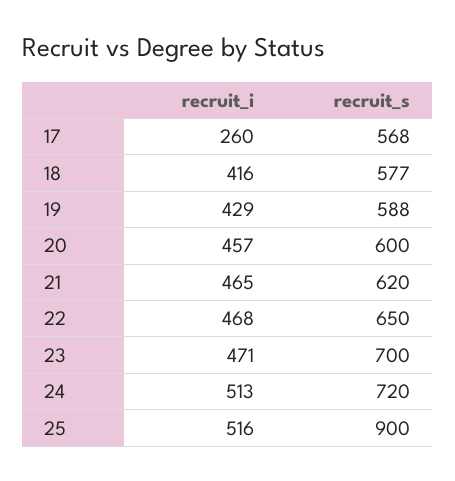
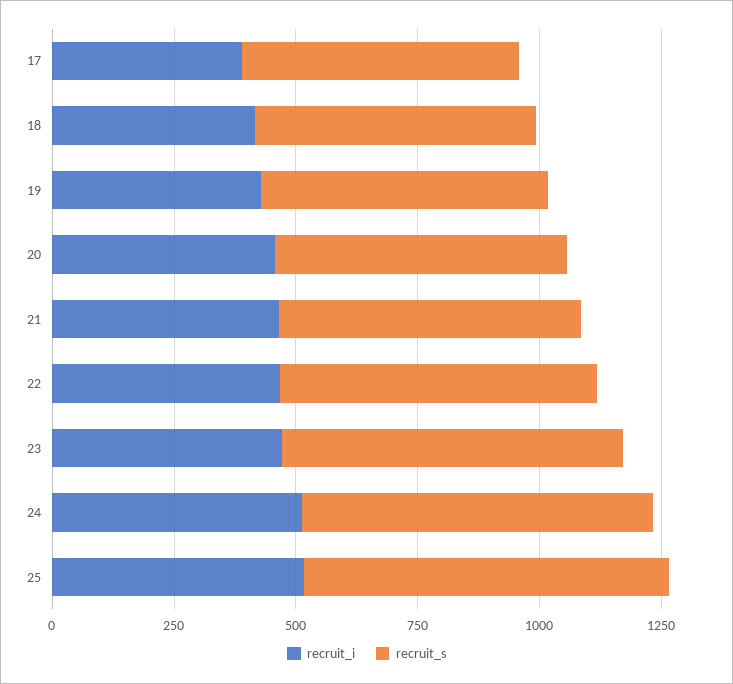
recruit_i, 17: 260 -> 400
recruit_s, 25: 900 -> 750

